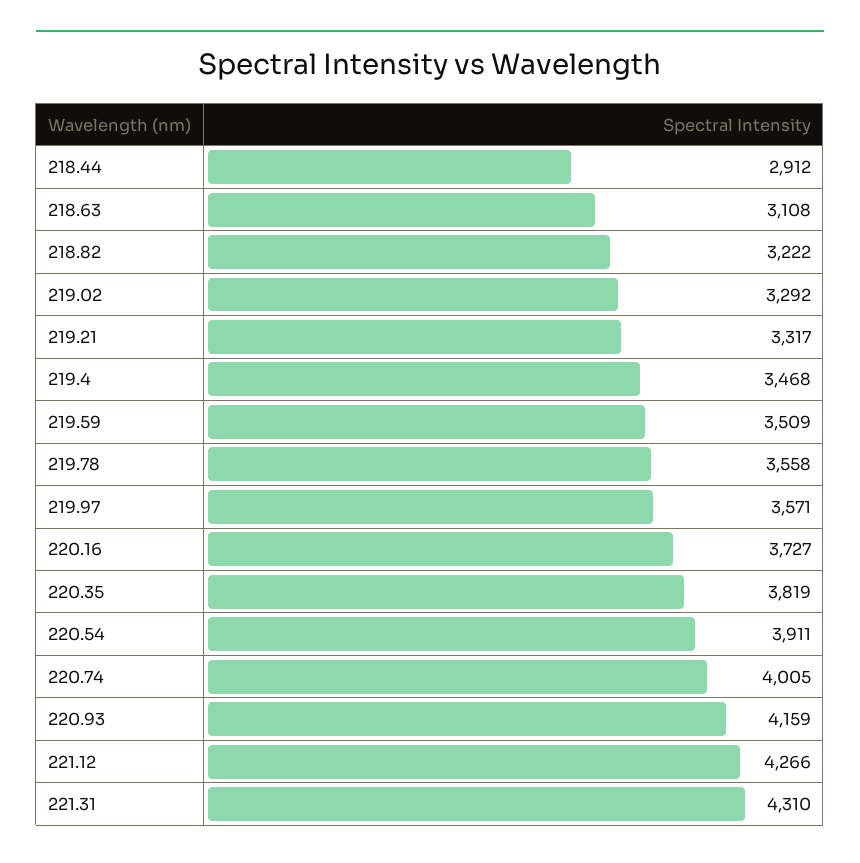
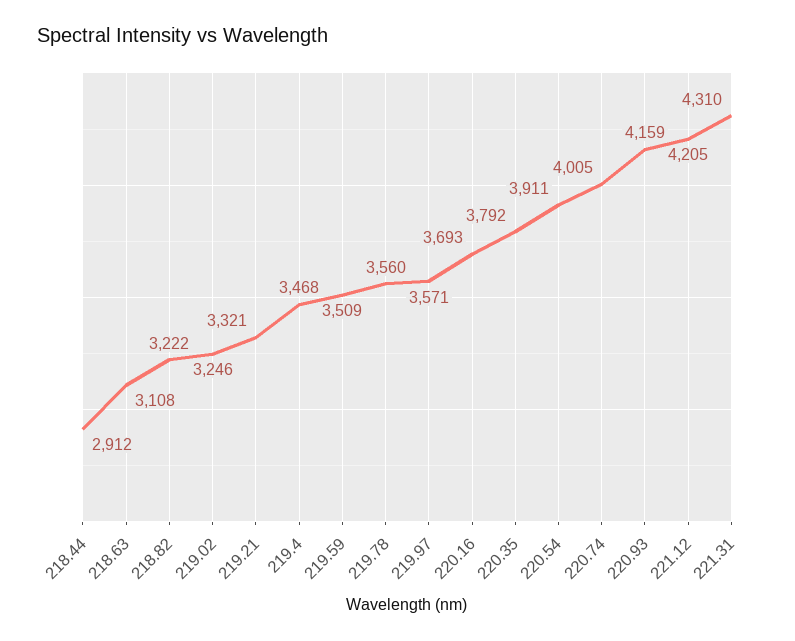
219.02: 3292 -> 3246
219.21: 3317 -> 3321
219.78: 3558 -> 3560
220.16: 3727 -> 3693
220.35: 3819 -> 3792
221.12: 4266 -> 4205

